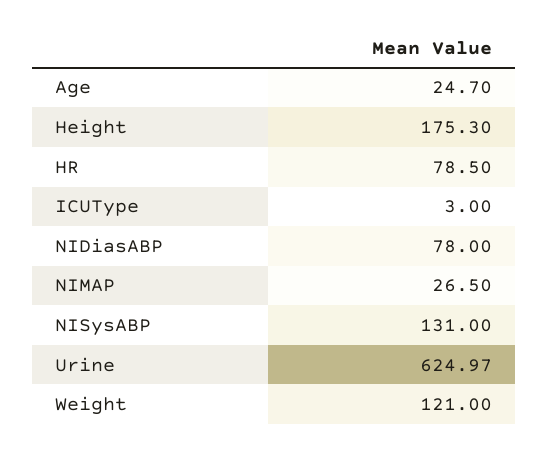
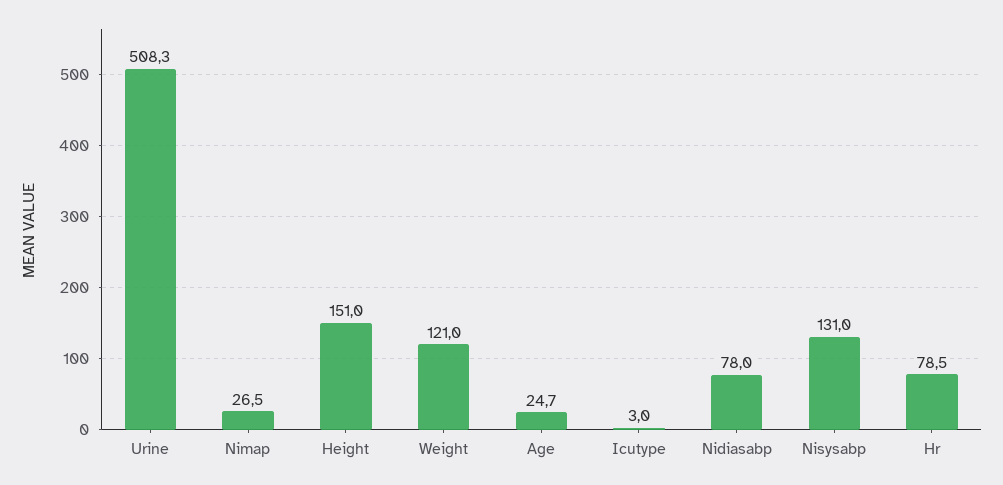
Height: 175.3 -> 151
Urine: 624.97 -> 508.3

